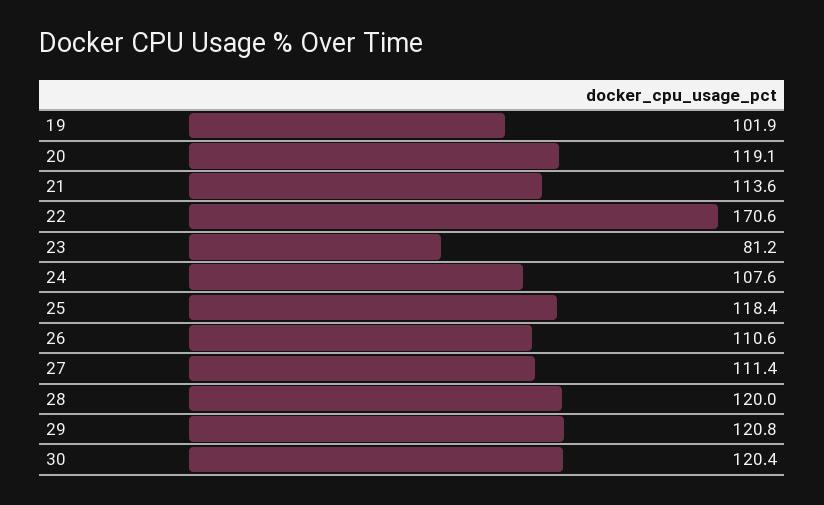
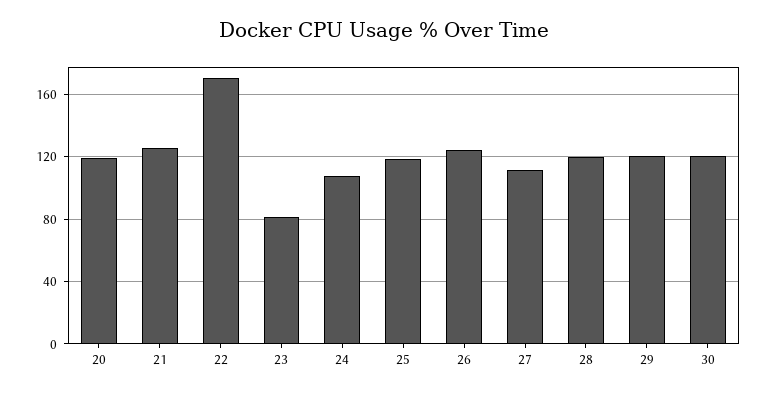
19: 101.9 -> none
21: 113.6 -> 125
26: 110.6 -> 125

